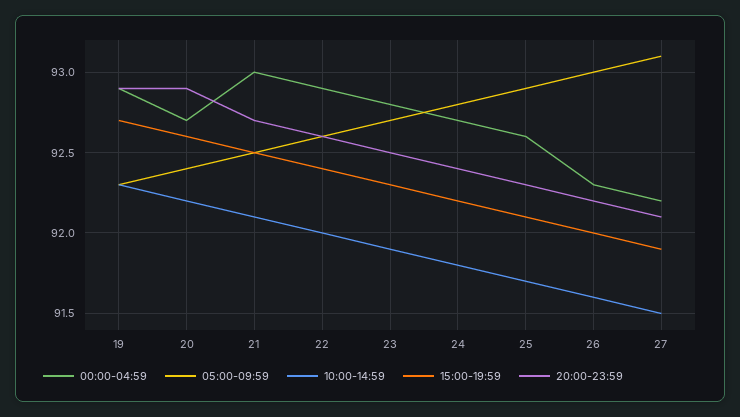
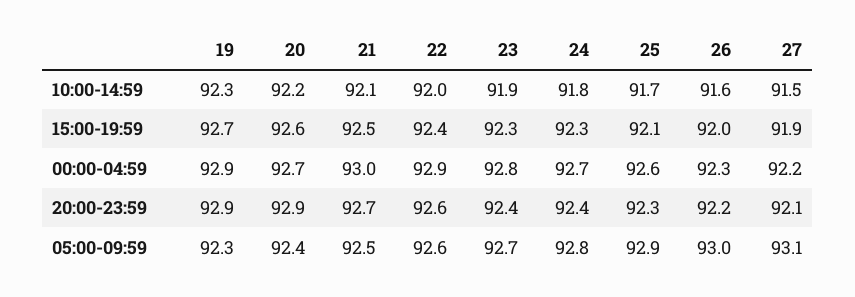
20:00-23:59, 23: 92.5 -> 92.4
15:00-19:59, 24: 92.2 -> 92.3

